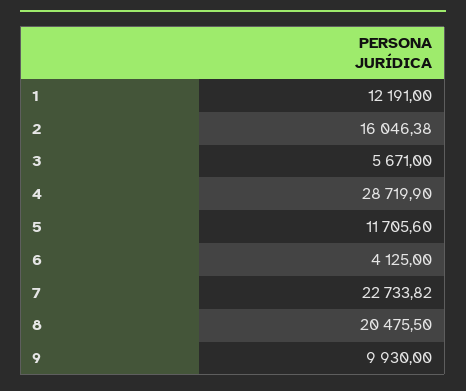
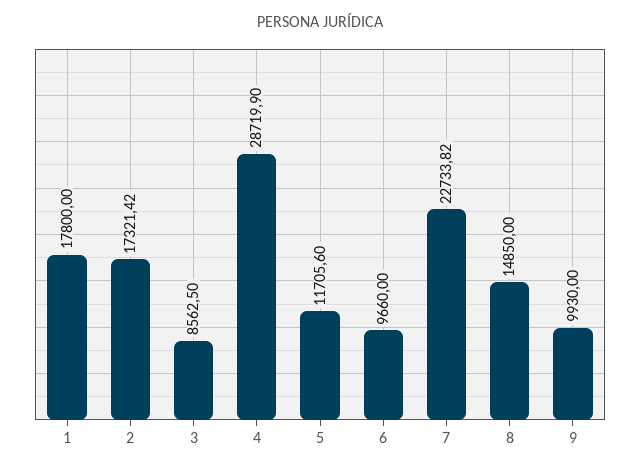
1: 12191 -> 17800
2: 16046.38 -> 17321.42
3: 5671 -> 8562.5
6: 4125 -> 9660
8: 20475.5 -> 14850

